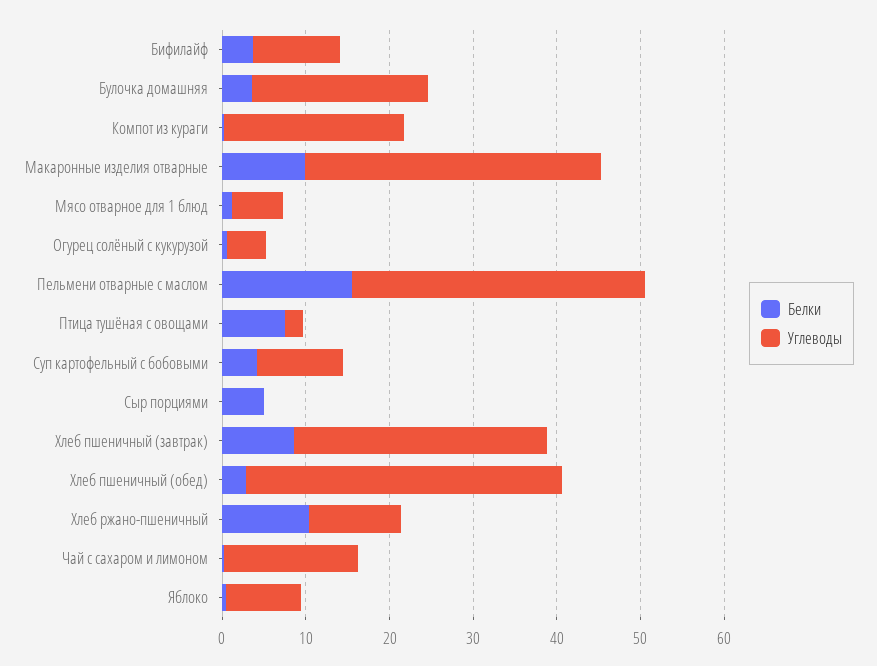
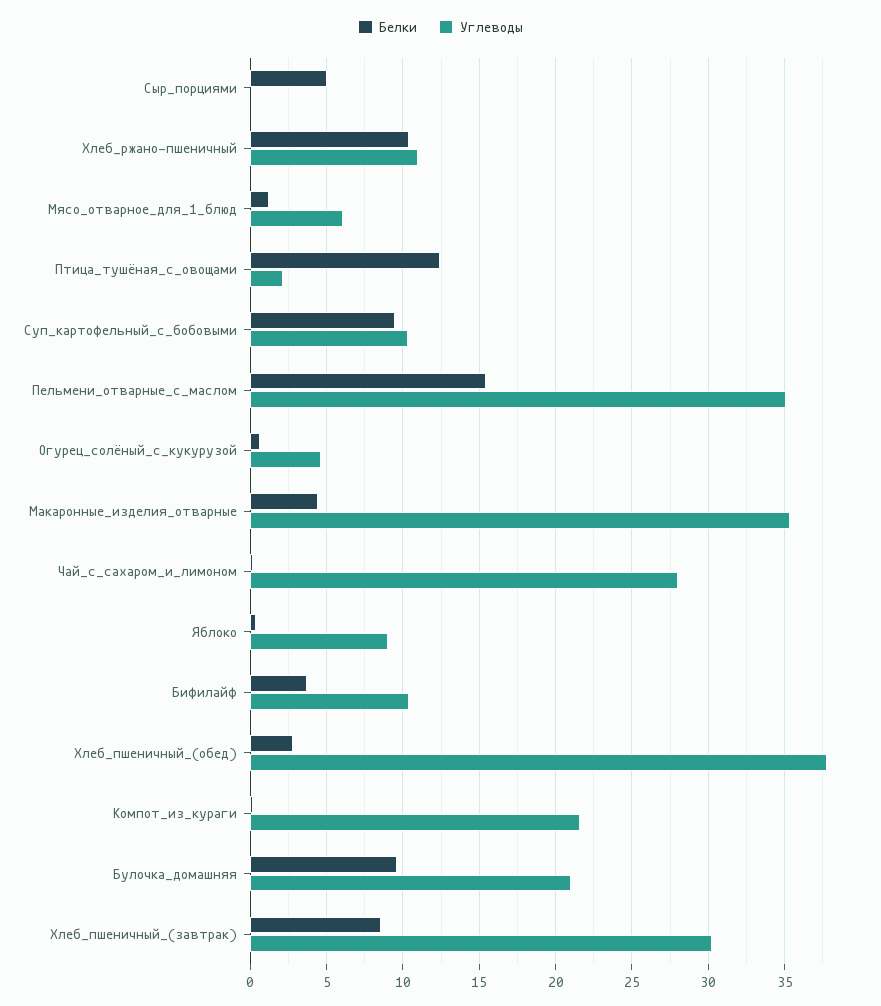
Белки, Булочка домашняя: 4 -> 9.5
Белки, Макаронные изделия отварные: 10 -> 4.5
Белки, Птица тушёная с овощами: 8 -> 12.5
Белки, Суп картофельный с бобовыми: 4 -> 9.5
Углеводы, Чай с сахаром и лимоном: 16 -> 28

